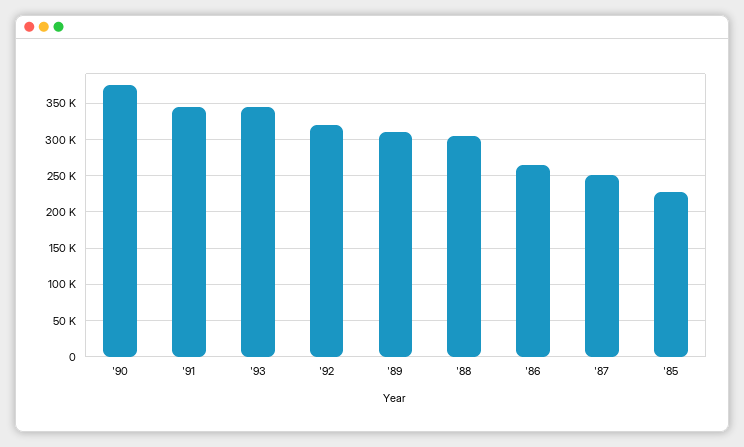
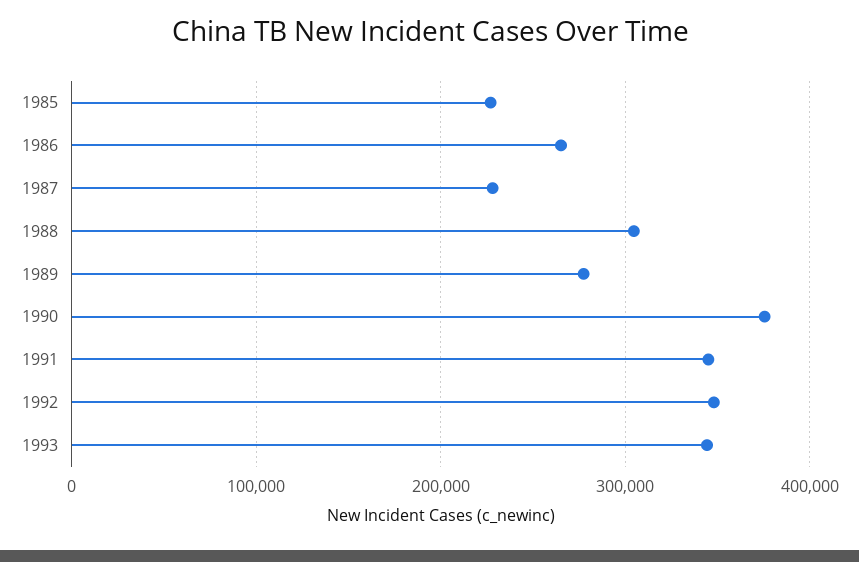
'92: 320000 -> 350000
'89: 310000 -> 280000
'87: 250000 -> 230000

